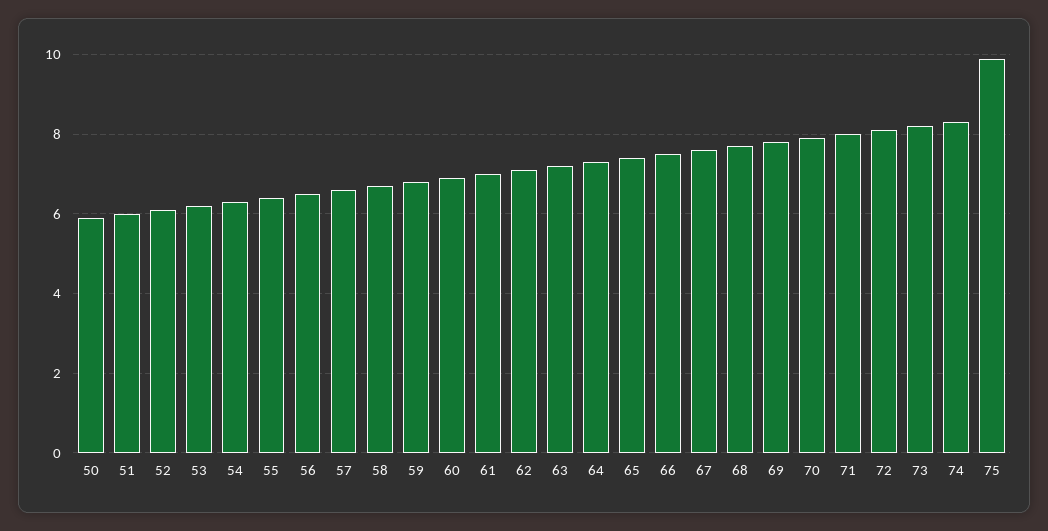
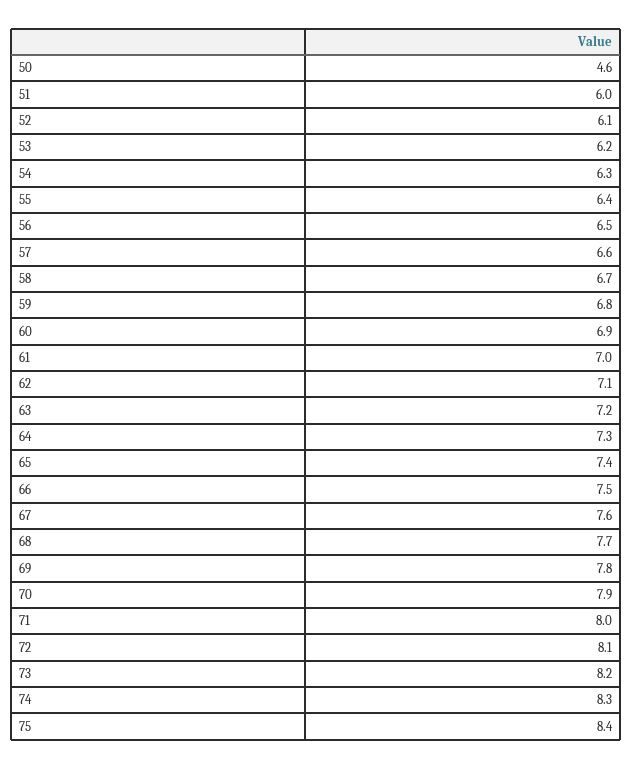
50: 6 -> 4.6
75: 10 -> 8.4

